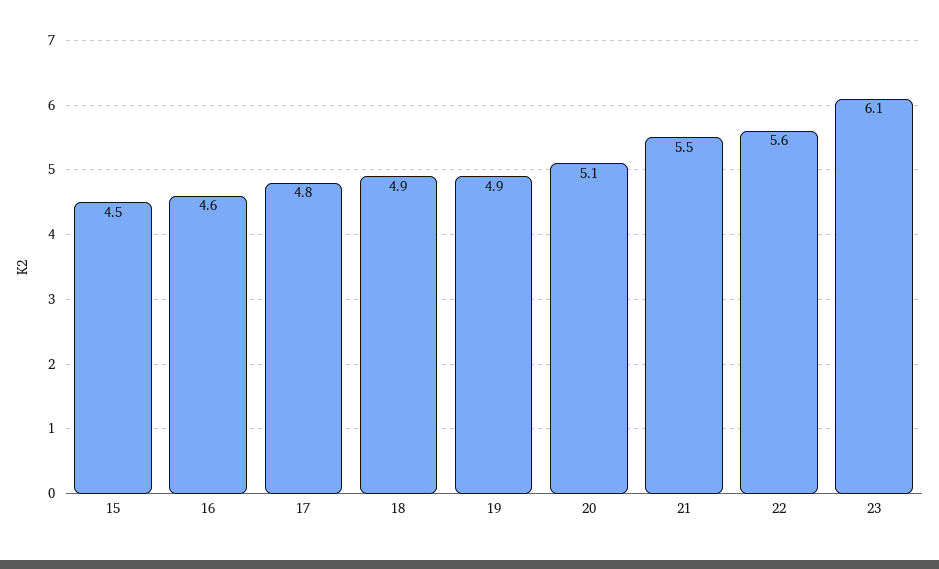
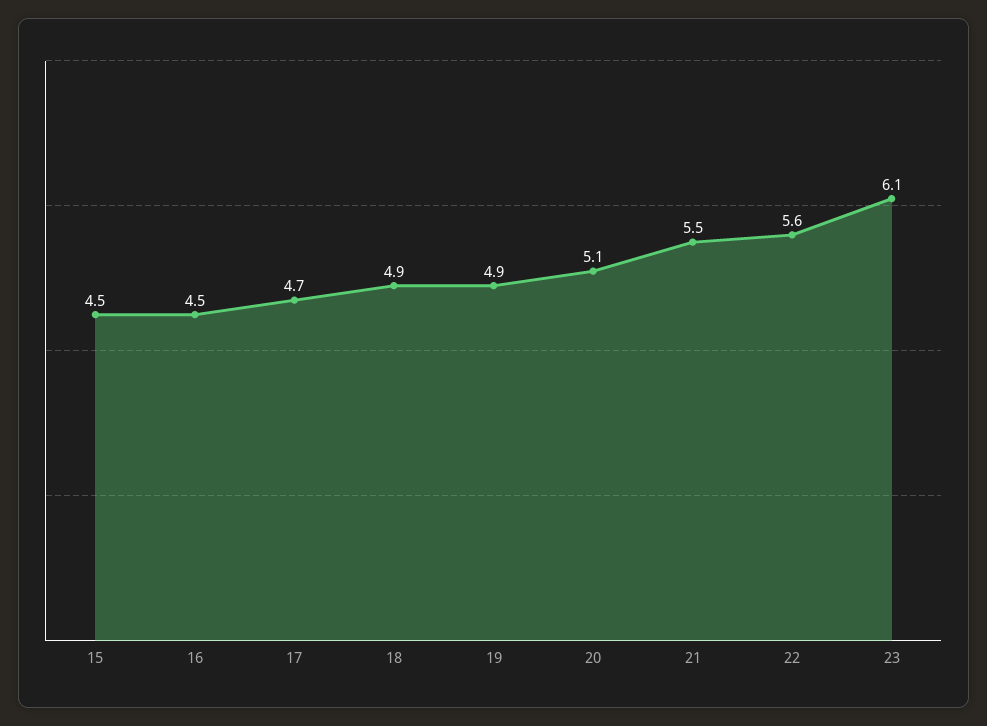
16: 4.6 -> 4.5
17: 4.8 -> 4.7

